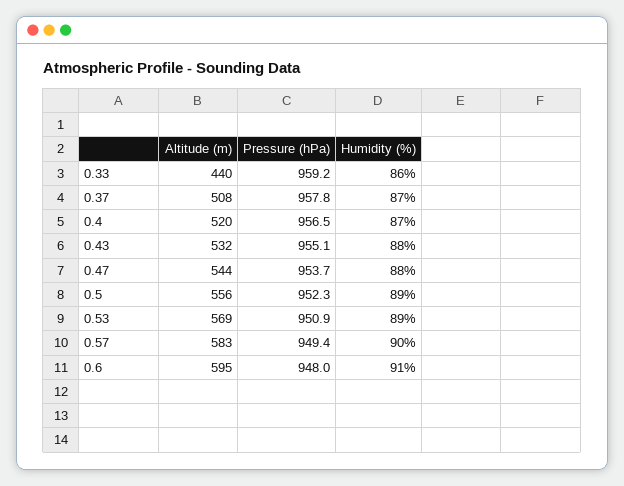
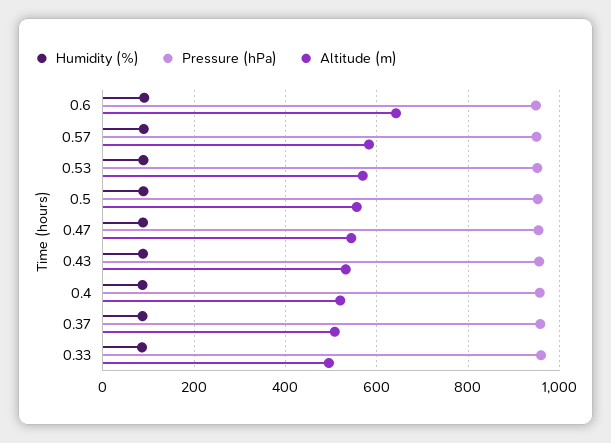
Altitude (m), 0.33: 440 -> 500
Altitude (m), 0.6: 595 -> 640

